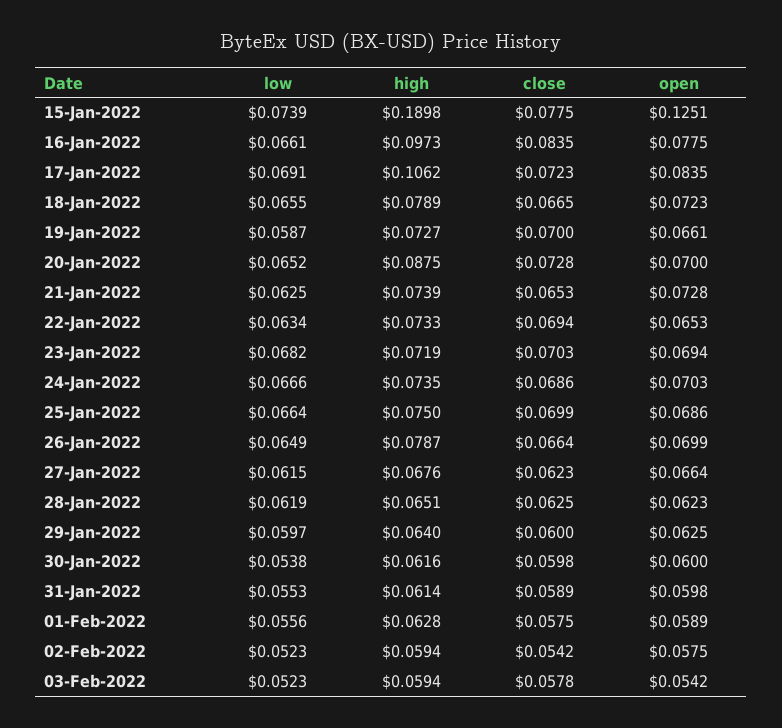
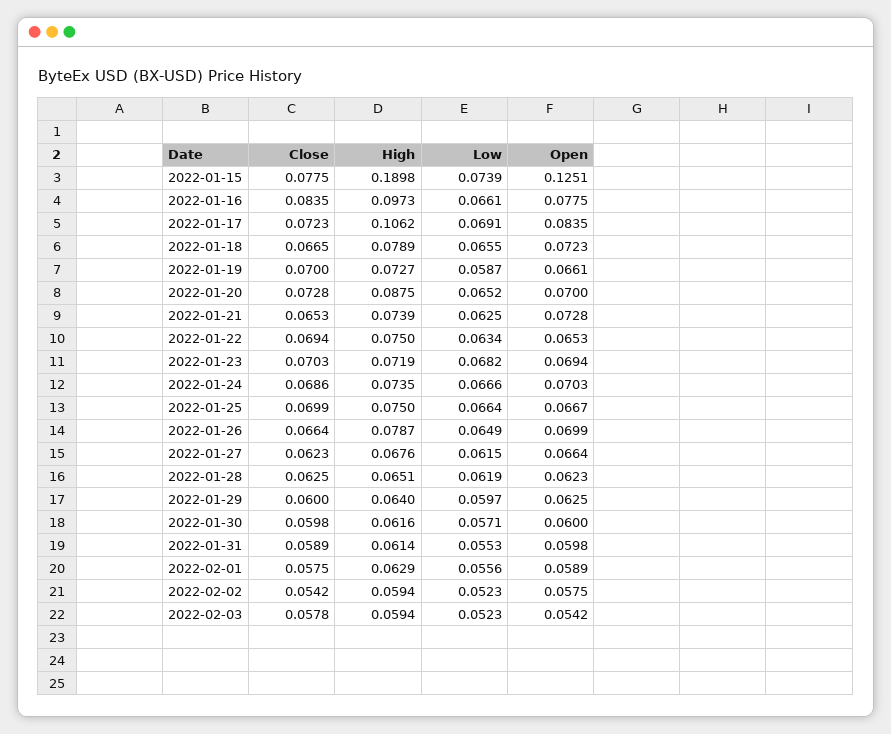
high, 22-Jan-2022: 0.0733 -> 0.075
open, 25-Jan-2022: 0.0686 -> 0.0667
low, 30-Jan-2022: 0.0538 -> 0.0571
high, 01-Feb-2022: 0.0628 -> 0.0629

